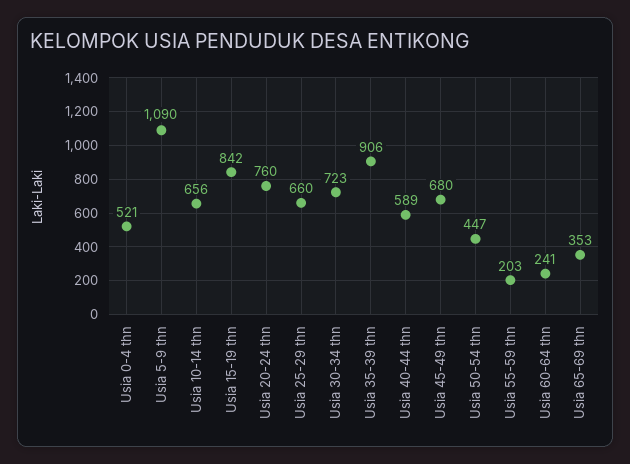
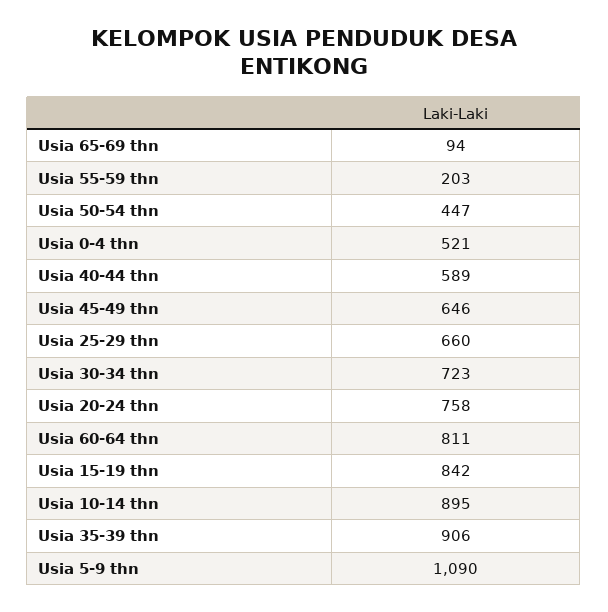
Usia 10-14 thn: 656 -> 895
Usia 20-24 thn: 760 -> 758
Usia 45-49 thn: 680 -> 646
Usia 60-64 thn: 241 -> 811
Usia 65-69 thn: 353 -> 94

